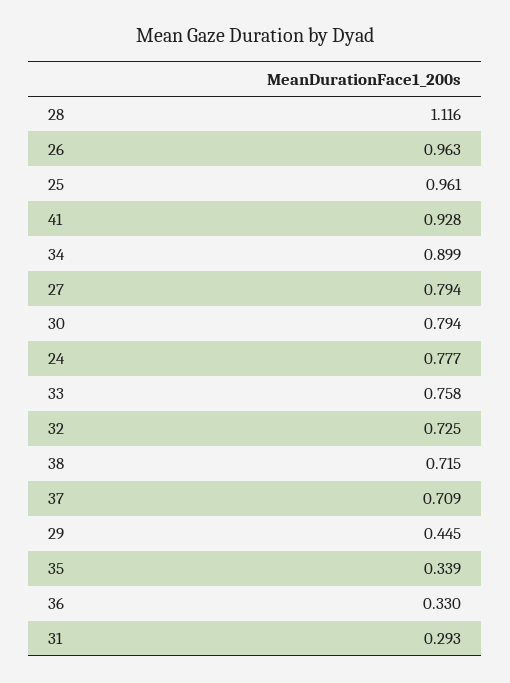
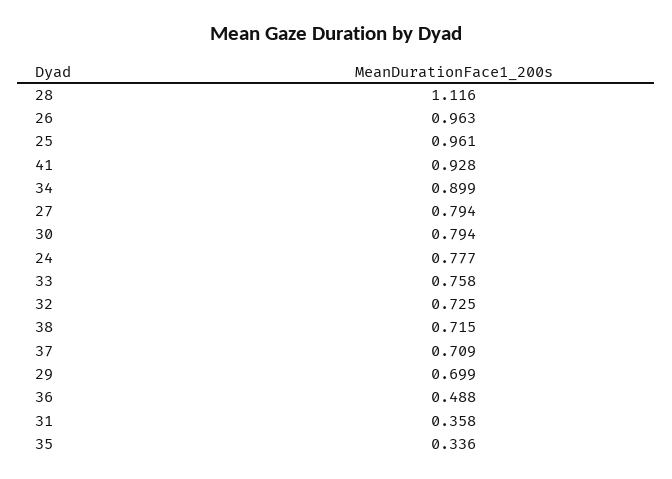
29: 0.445 -> 0.699
35: 0.339 -> 0.336
36: 0.33 -> 0.488
31: 0.293 -> 0.358

